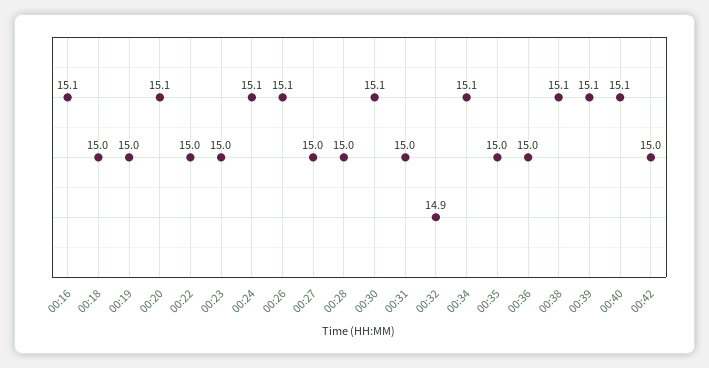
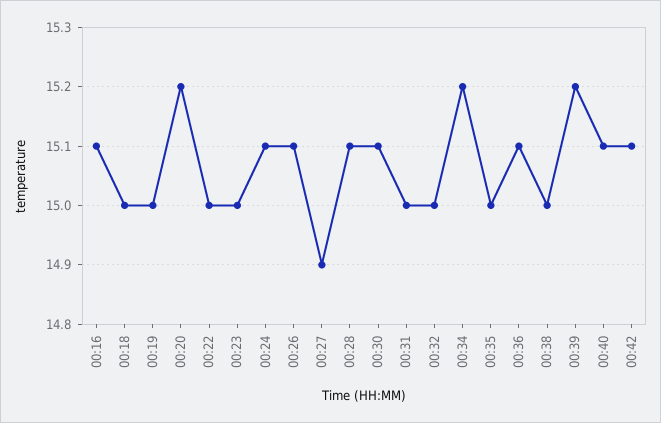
00:20: 15.1 -> 15.2
00:27: 15 -> 14.9
00:28: 15 -> 15.1
00:32: 14.9 -> 15
00:34: 15.1 -> 15.2
00:36: 15 -> 15.1
00:38: 15.1 -> 15
00:39: 15.1 -> 15.2
00:42: 15 -> 15.1

